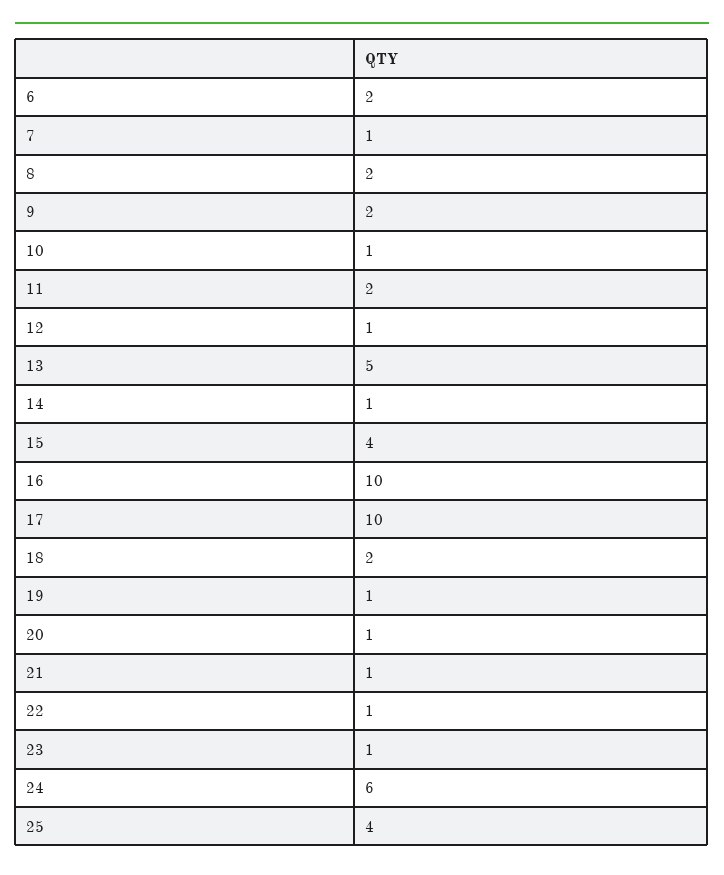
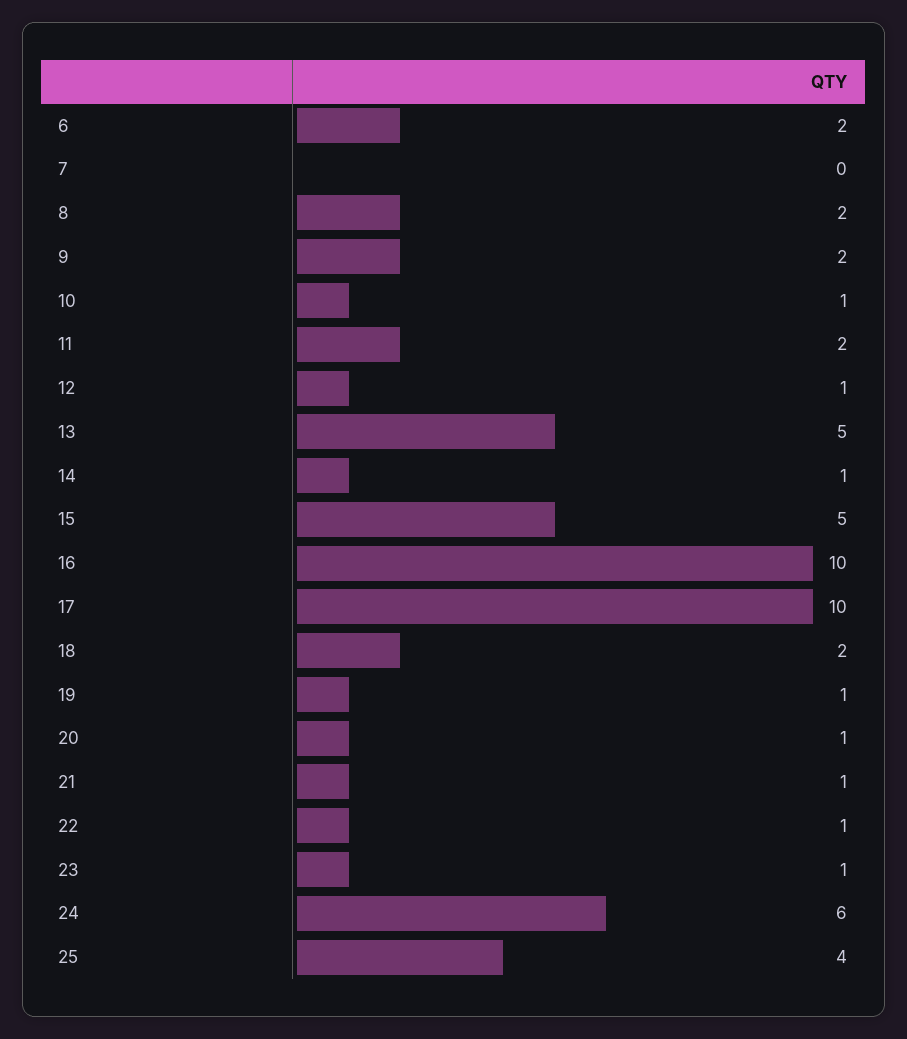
7: 1 -> 0
15: 4 -> 5

